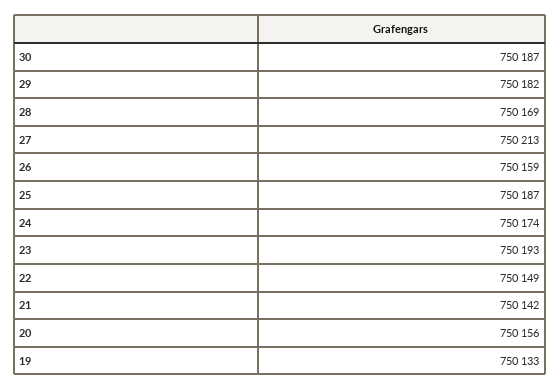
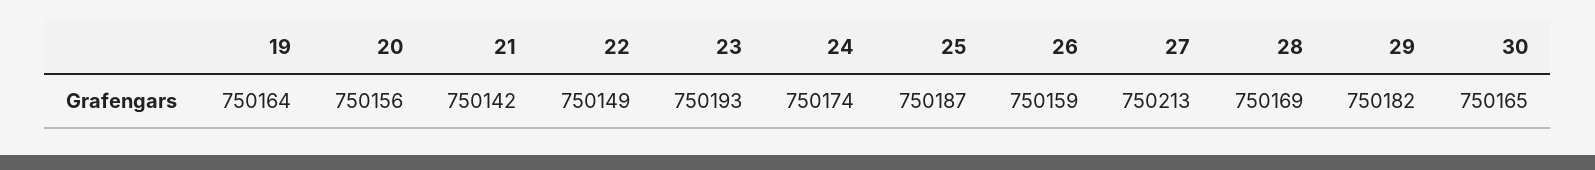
30: 750187 -> 750165
19: 750133 -> 750164

